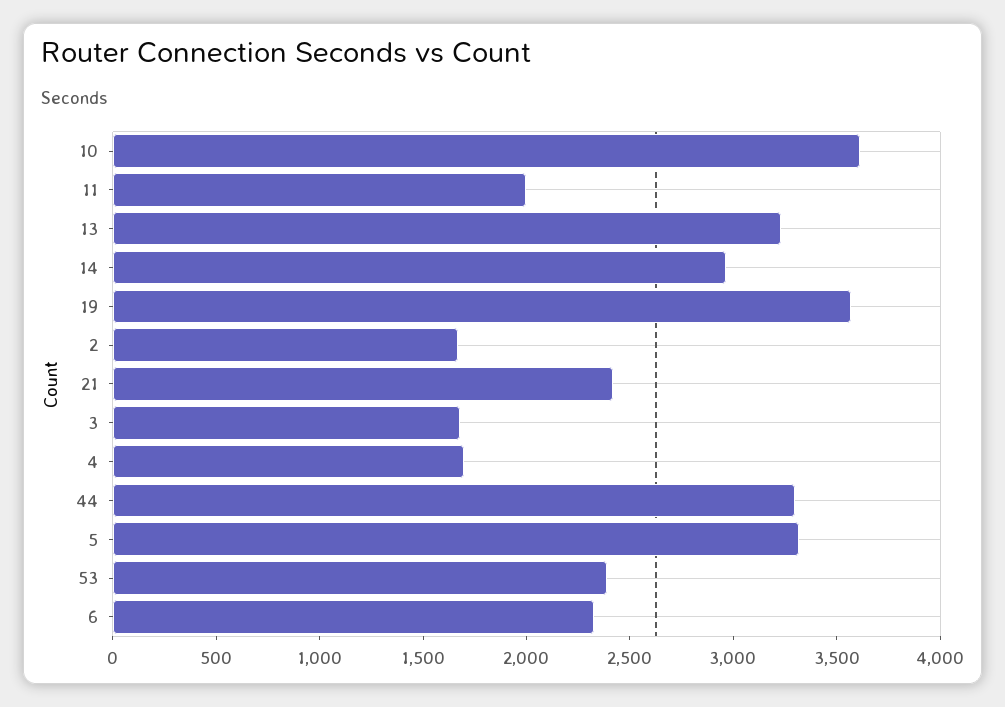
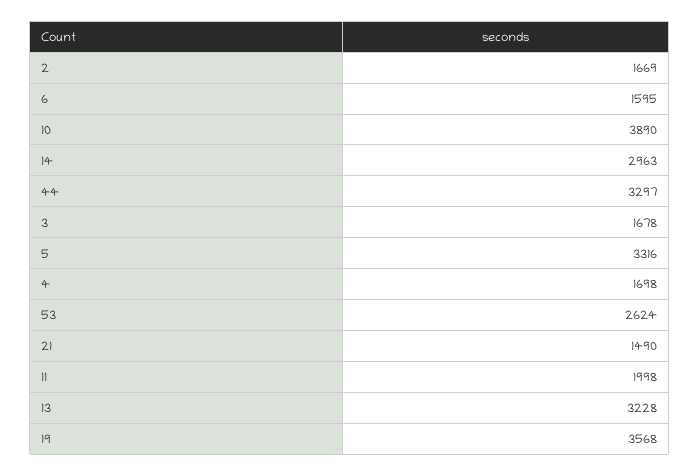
10: 3600 -> 3890
21: 2400 -> 1490
53: 2400 -> 2624
6: 2300 -> 1595

